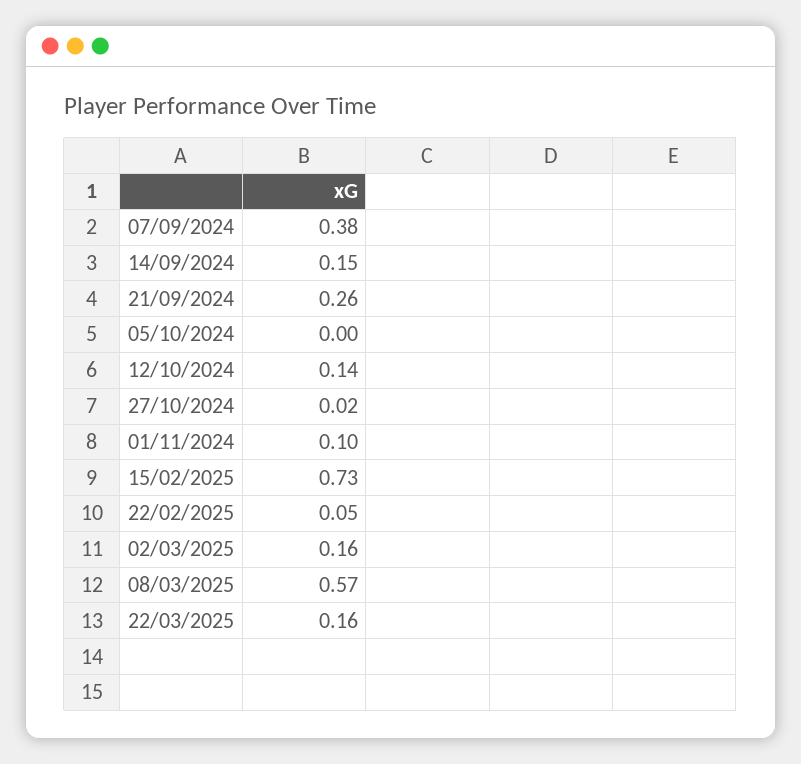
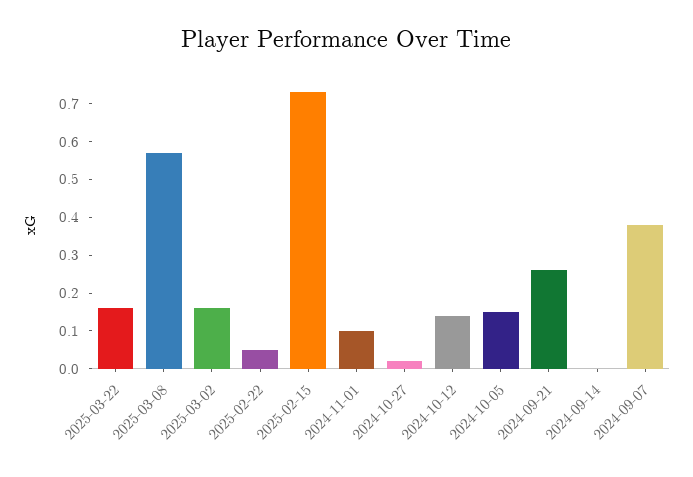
14/09/2024: 0.15 -> 0
05/10/2024: 0 -> 0.15

